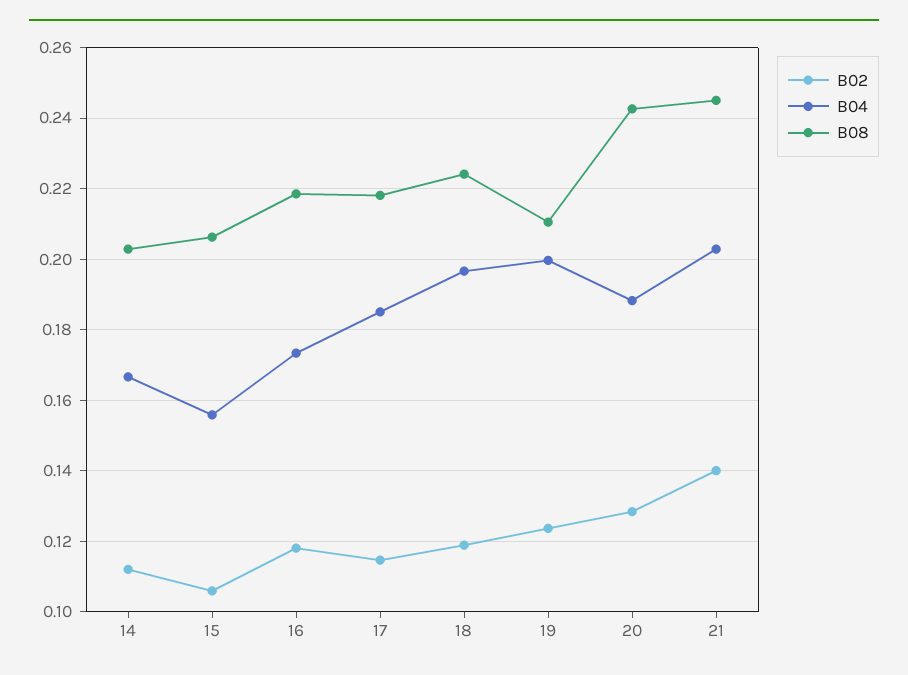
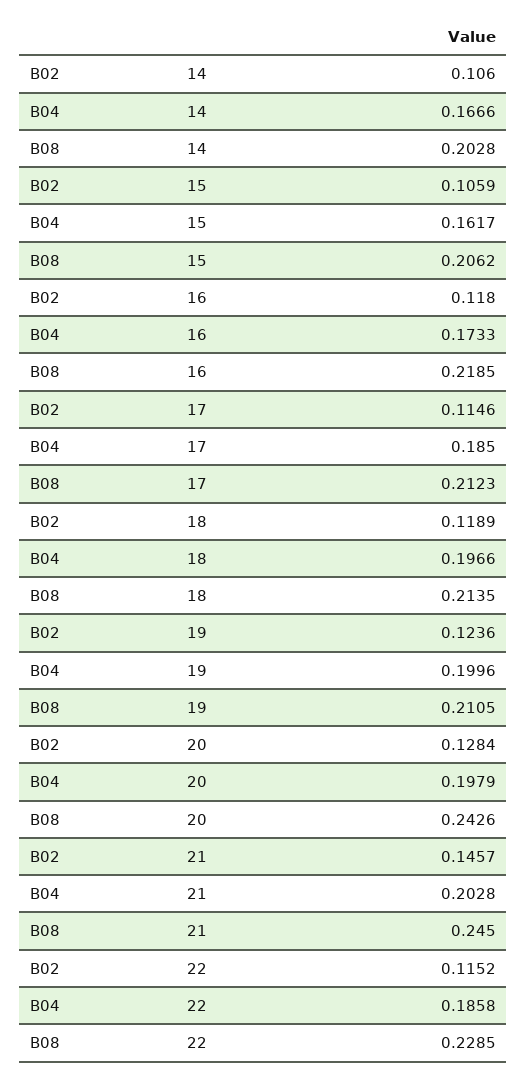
B02, 14: 0.112 -> 0.106
B04, 15: 0.156 -> 0.1617
B08, 17: 0.218 -> 0.2123
B08, 18: 0.224 -> 0.2135
B04, 20: 0.188 -> 0.1979
B02, 21: 0.14 -> 0.1457
B02, 22: none -> 0.1152
B04, 22: none -> 0.1858
B08, 22: none -> 0.2285

